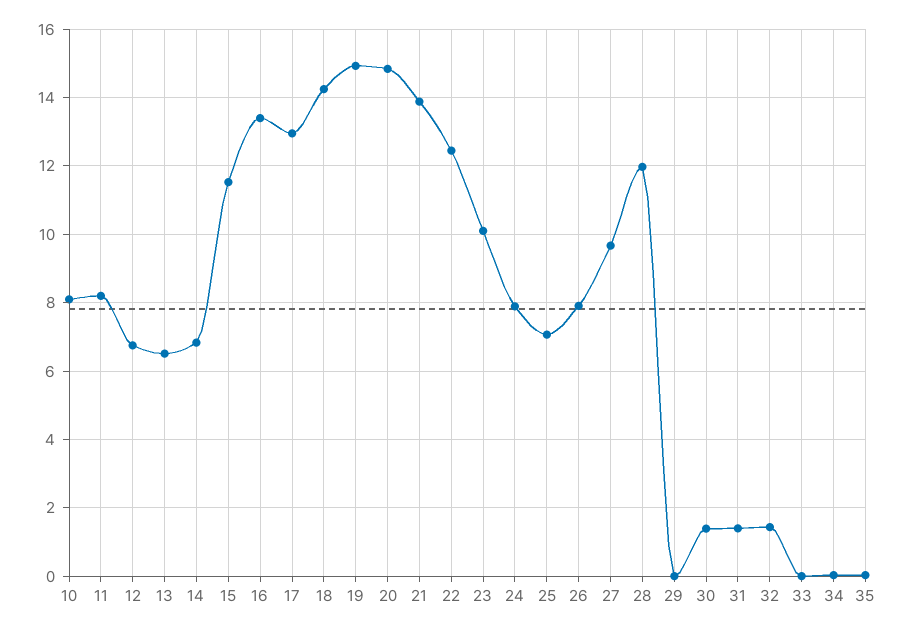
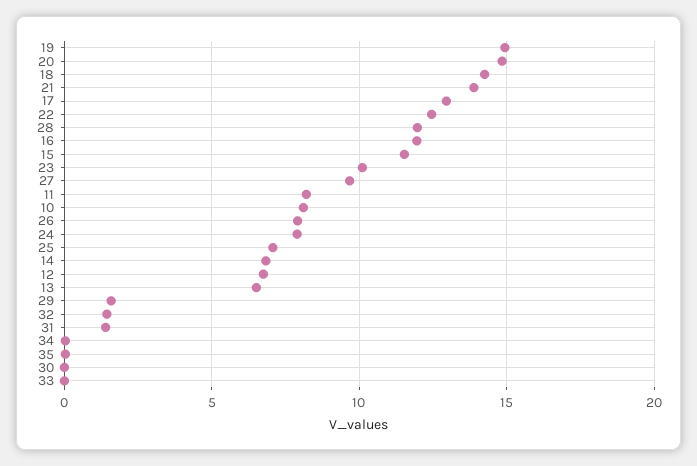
16: 13.4 -> 12
29: 0 -> 1.5
30: 1.4 -> 0

